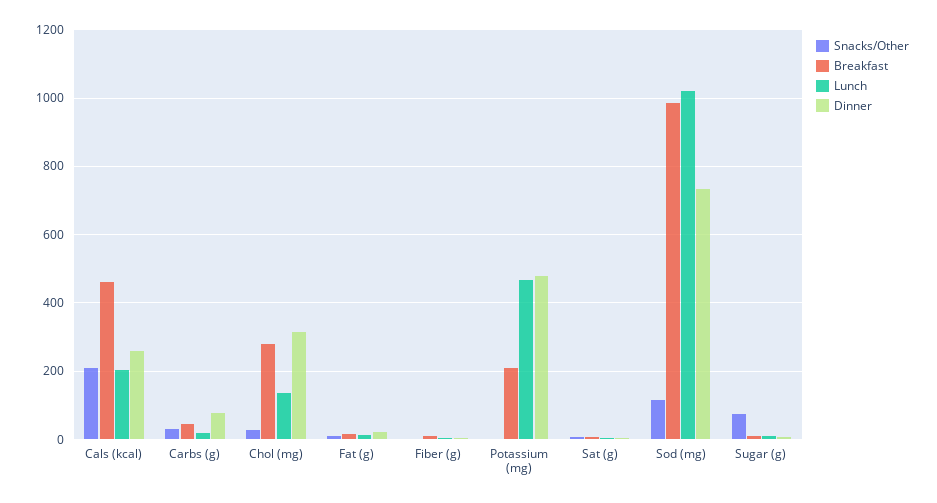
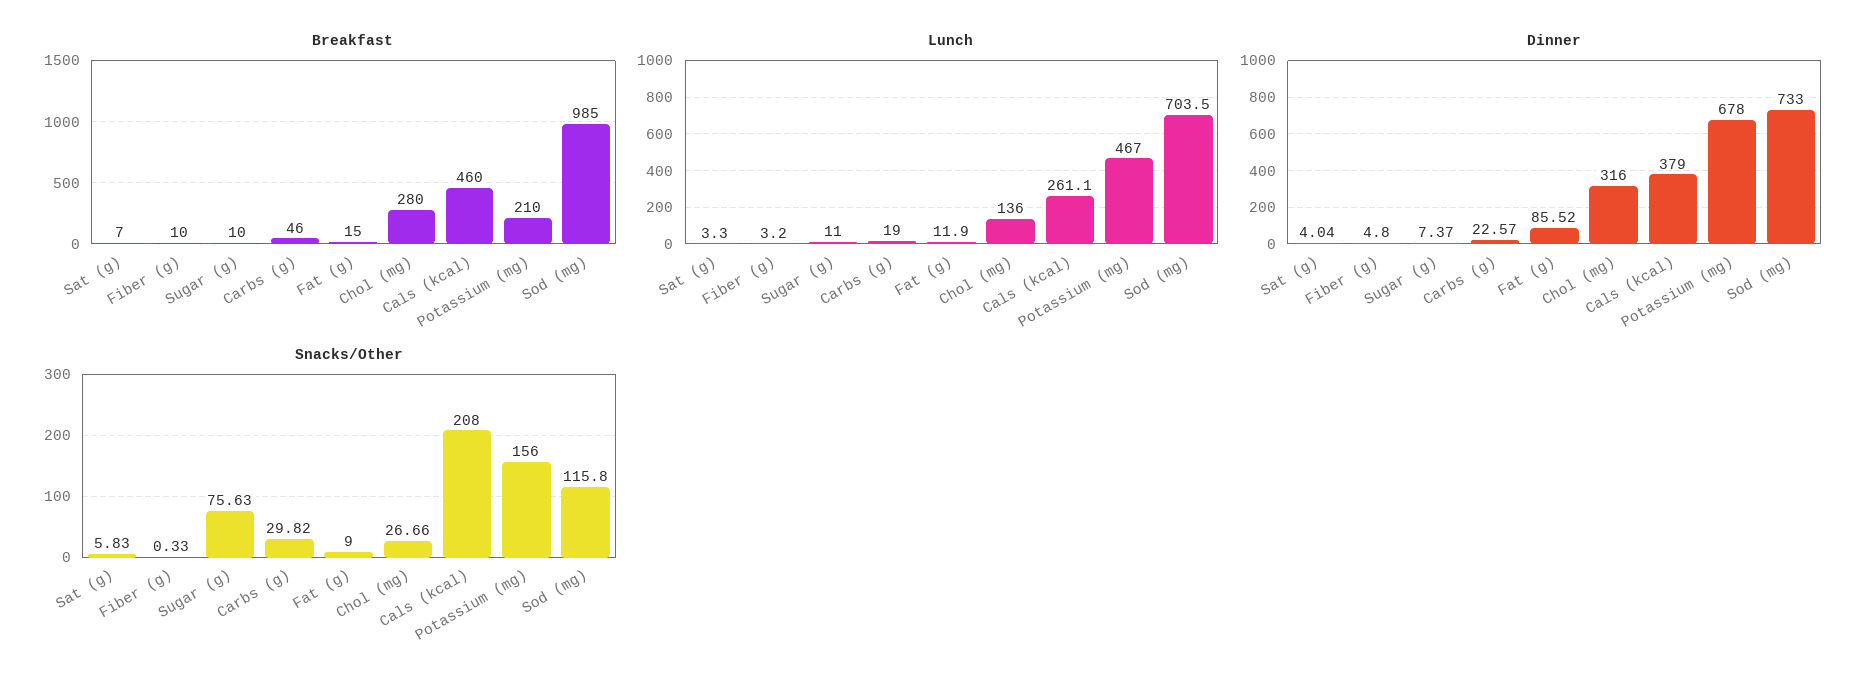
Lunch, Cals (kcal): 200 -> 261.1
Dinner, Cals (kcal): 260 -> 379
Dinner, Carbs (g): 80 -> 22.57
Dinner, Fat (g): 20 -> 85.52
Snacks/Other, Potassium (mg): 0 -> 156
Dinner, Potassium (mg): 480 -> 678
Lunch, Sod (mg): 1020 -> 703.5

